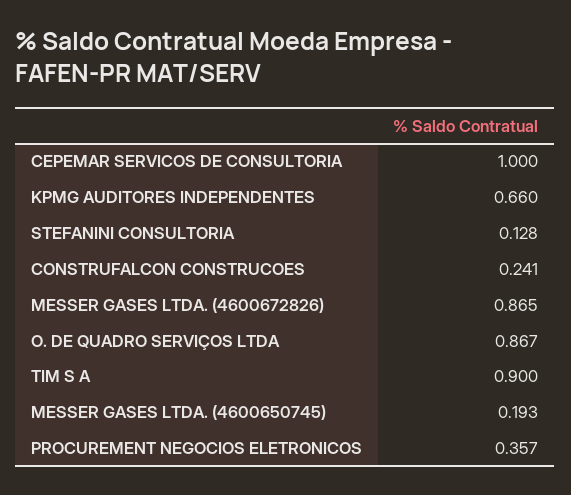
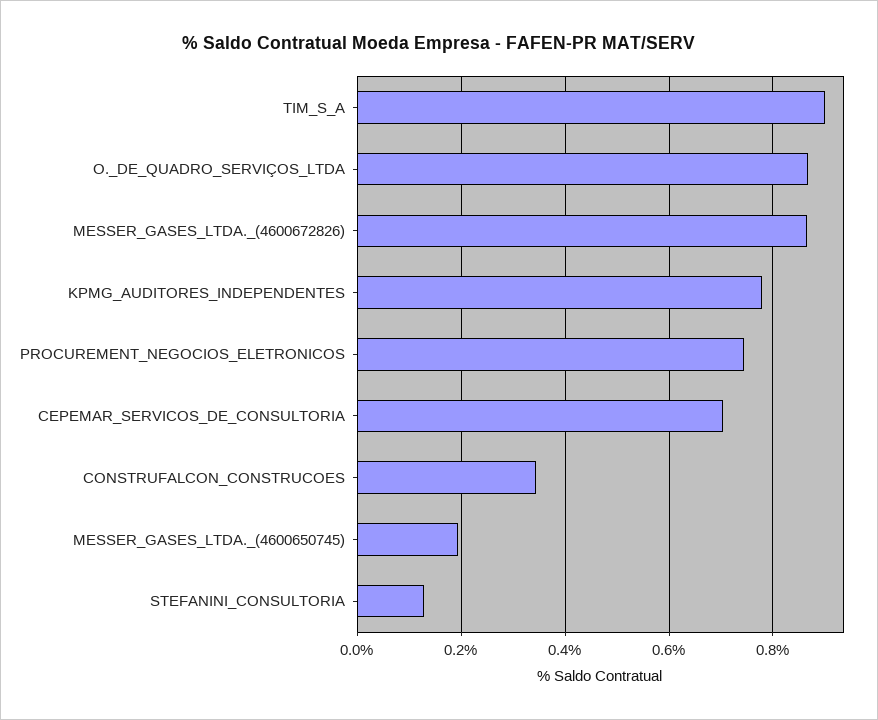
CEPEMAR SERVICOS DE CONSULTORIA: 1 -> 0.7
KPMG AUDITORES INDEPENDENTES: 0.66 -> 0.78
CONSTRUFALCON CONSTRUCOES: 0.241 -> 0.34
PROCUREMENT NEGOCIOS ELETRONICOS: 0.357 -> 0.74

